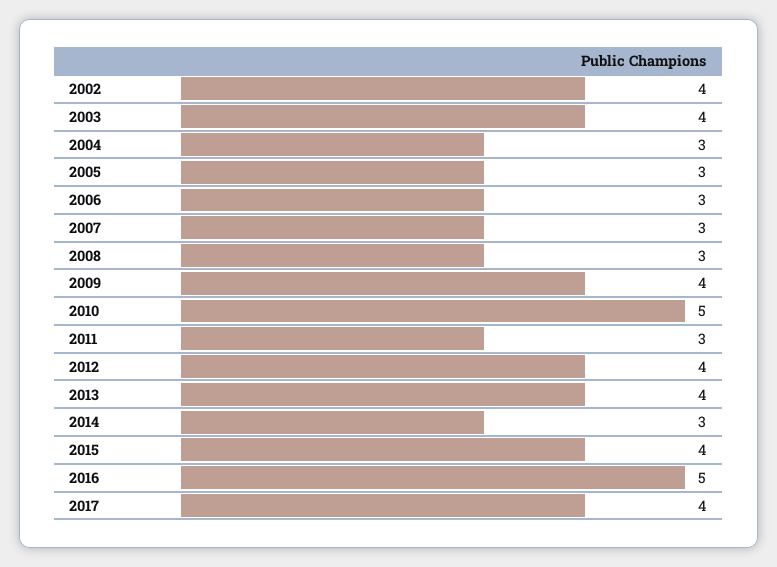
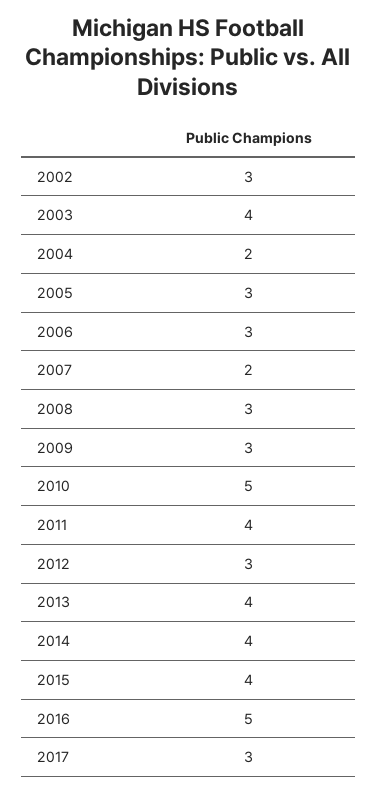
2002: 4 -> 3
2004: 3 -> 2
2007: 3 -> 2
2009: 4 -> 3
2011: 3 -> 4
2012: 4 -> 3
2014: 3 -> 4
2017: 4 -> 3

